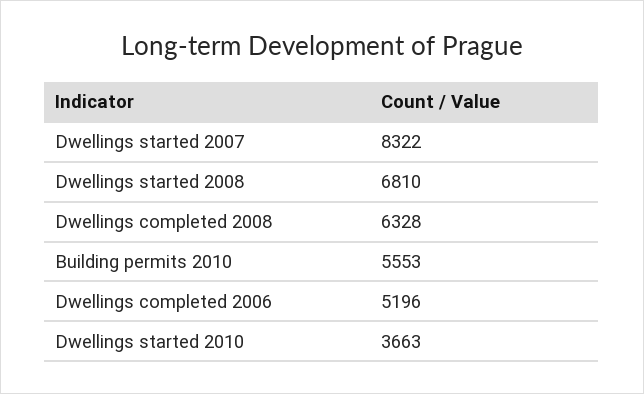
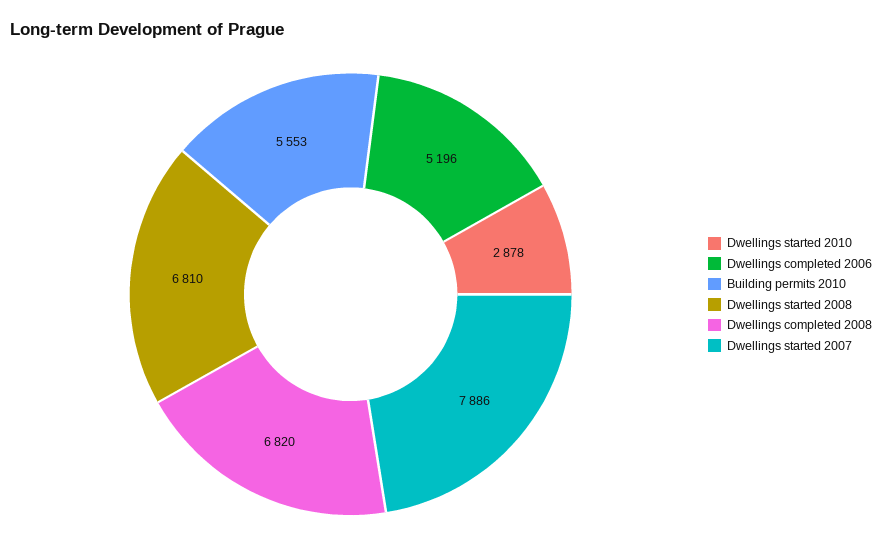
Dwellings started 2007: 8322 -> 7886
Dwellings completed 2008: 6328 -> 6820
Dwellings started 2010: 3663 -> 2878

